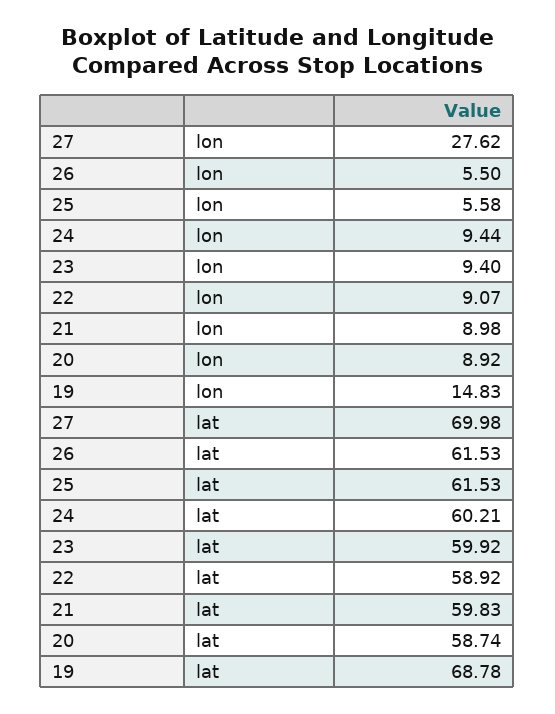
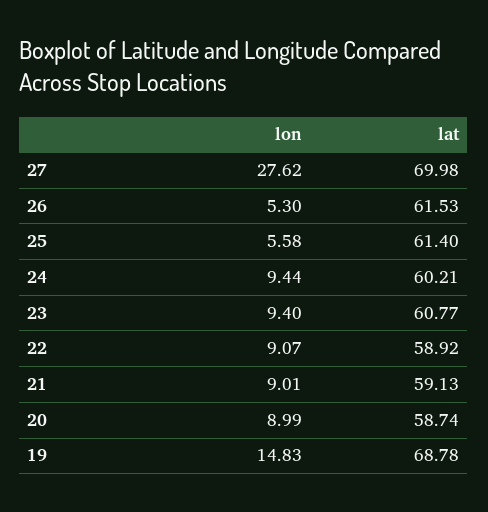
26, lon: 5.5 -> 5.3
21, lon: 8.98 -> 9.01
20, lon: 8.92 -> 8.99
25, lat: 61.53 -> 61.4
23, lat: 59.92 -> 60.77
21, lat: 59.83 -> 59.13

